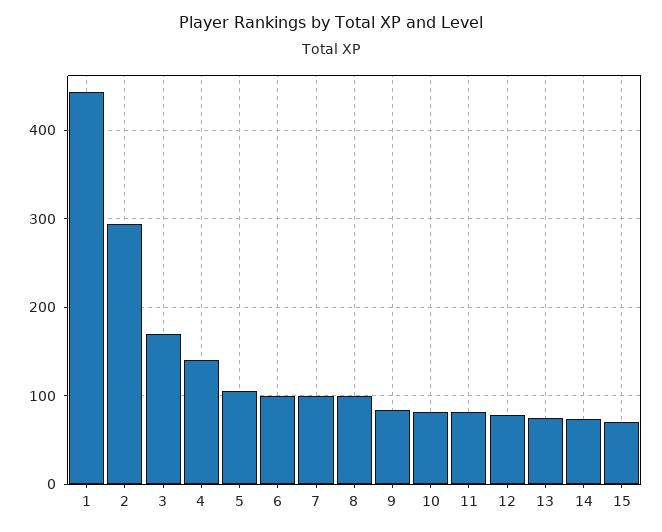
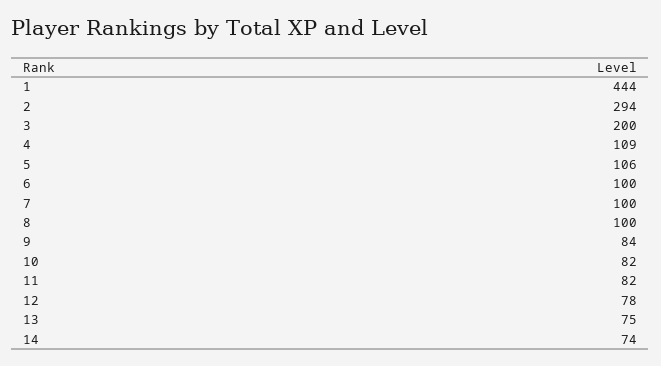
3: 170 -> 200
4: 140 -> 109
15: 70 -> none

